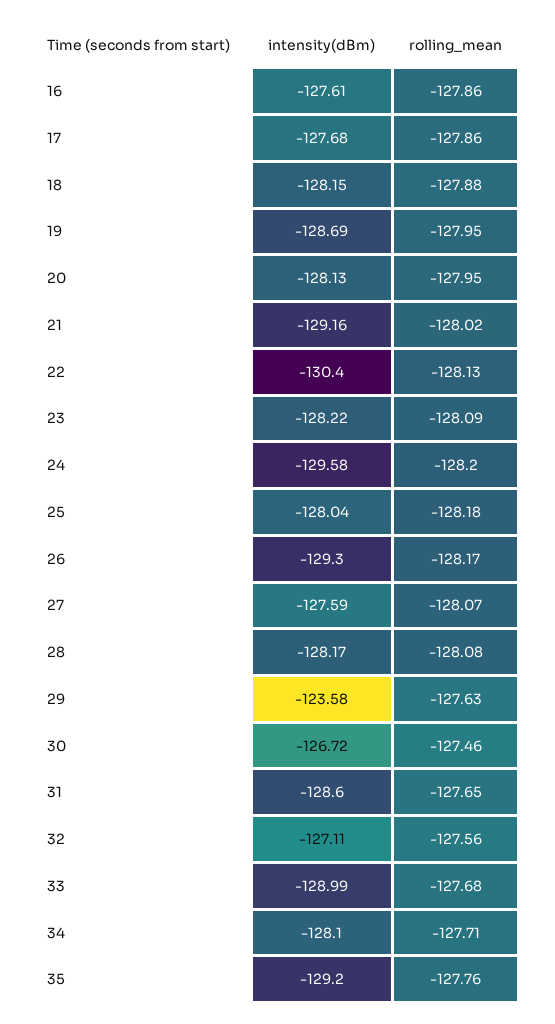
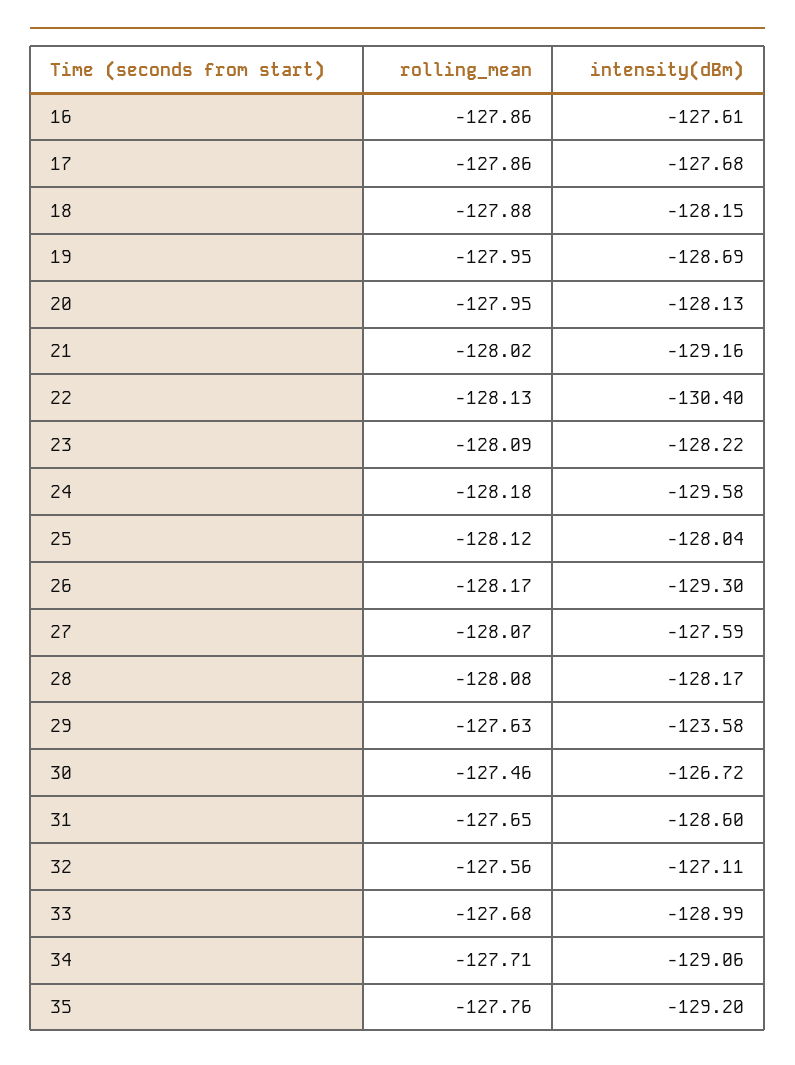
rolling_mean, 24: -128.2 -> -128.18
rolling_mean, 25: -128.18 -> -128.12
intensity(dBm), 34: -128.1 -> -129.06

